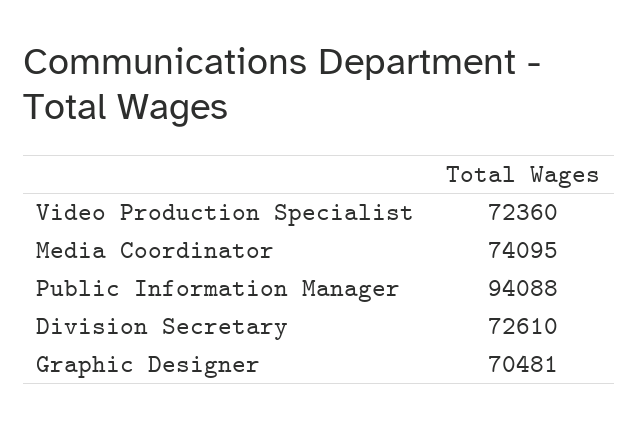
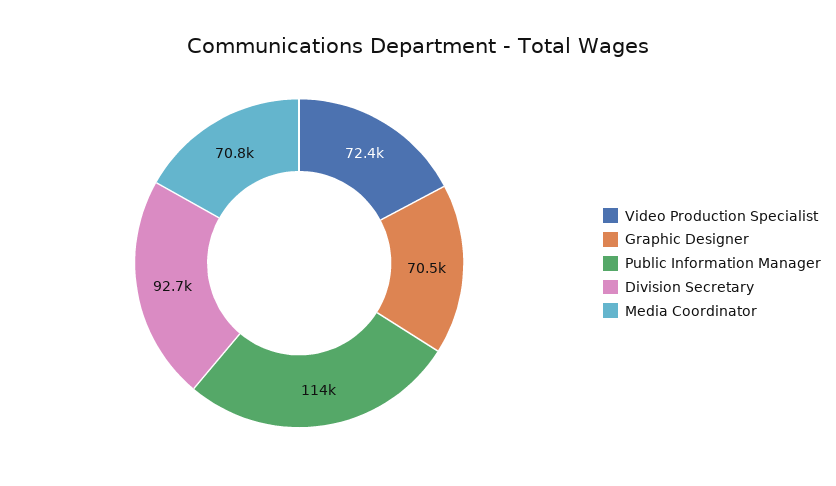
Media Coordinator: 74095 -> 70800
Public Information Manager: 94088 -> 114000
Division Secretary: 72610 -> 92700

